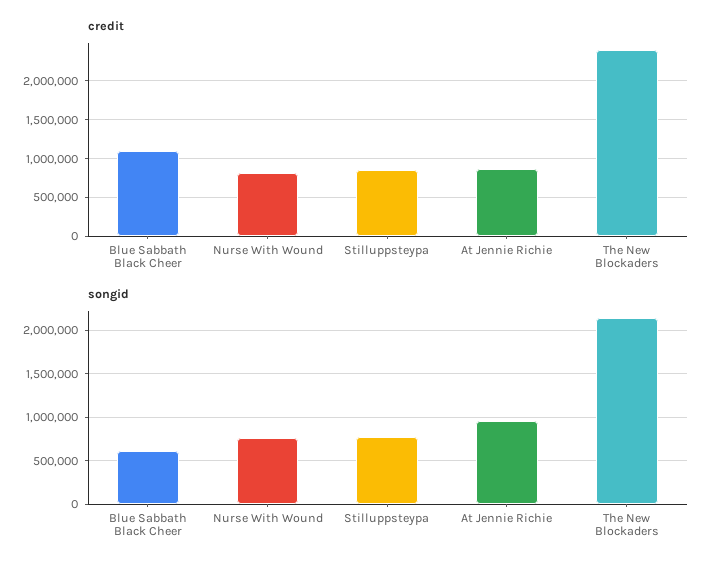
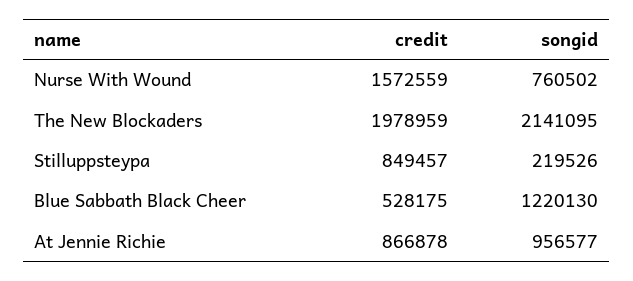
credit, Blue Sabbath Black Cheer: 1100000 -> 528175
credit, Nurse With Wound: 800000 -> 1572559
credit, The New Blockaders: 2400000 -> 1978959
songid, Blue Sabbath Black Cheer: 600000 -> 1220130
songid, Stilluppsteypa: 800000 -> 219526

